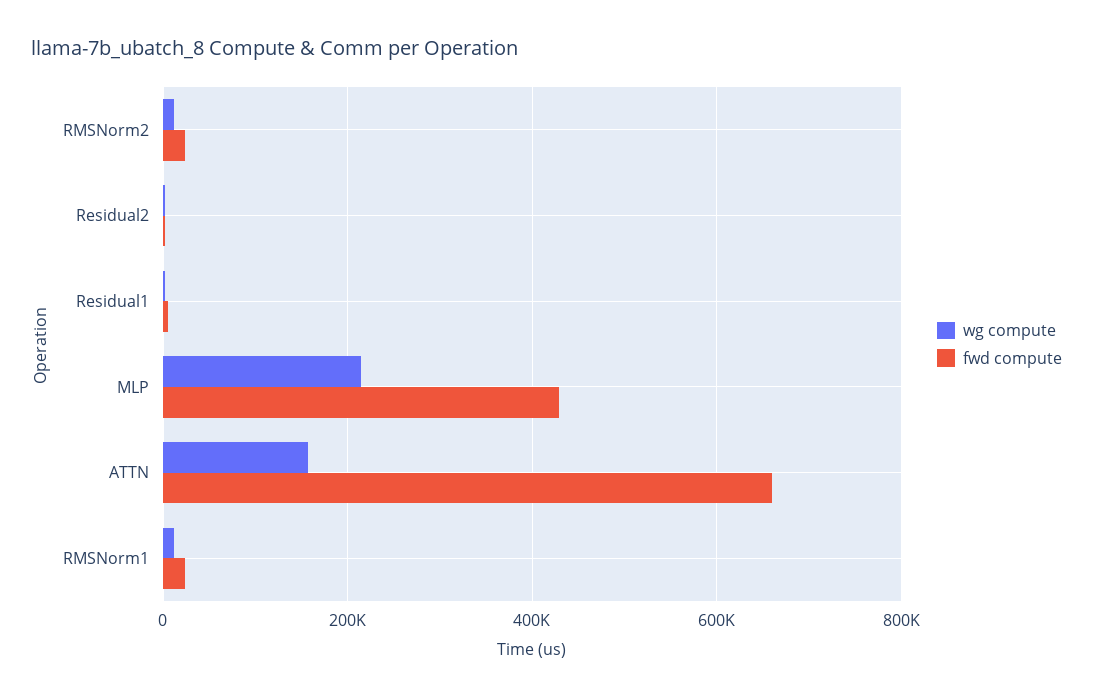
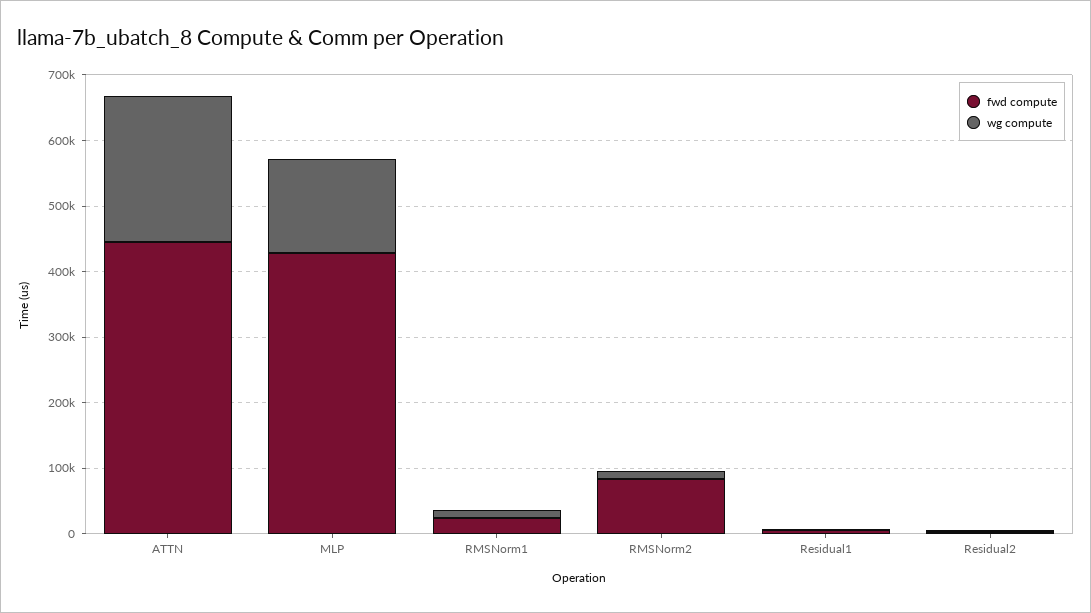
fwd compute, RMSNorm2: 20000 -> 80000
wg compute, MLP: 220000 -> 140000
wg compute, ATTN: 160000 -> 220000
fwd compute, ATTN: 660000 -> 440000

